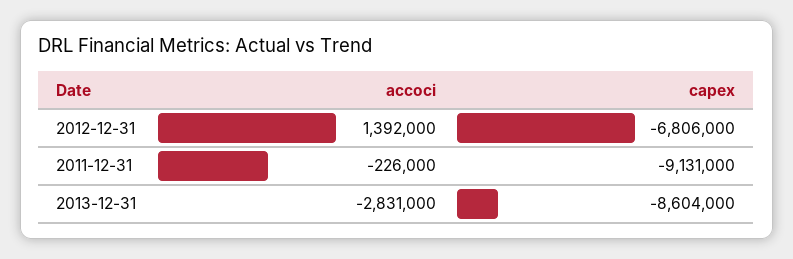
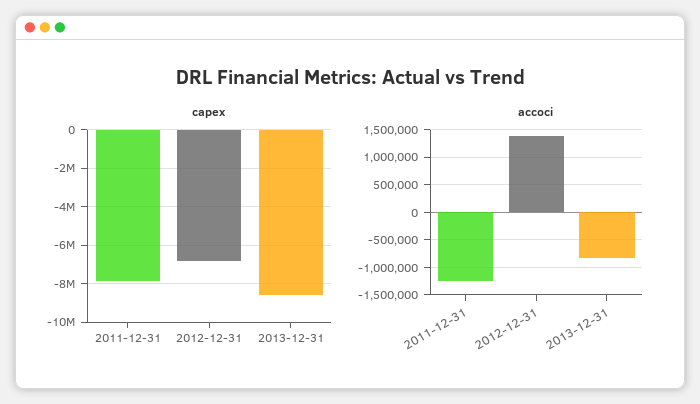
accoci, 2011-12-31: -226000 -> -1250000
capex, 2011-12-31: -9131000 -> -8000000
accoci, 2013-12-31: -2831000 -> -750000

